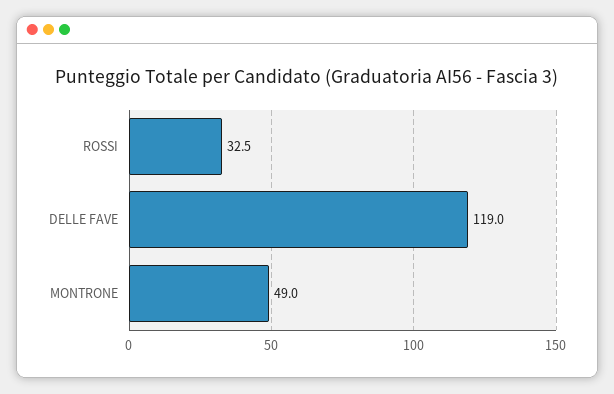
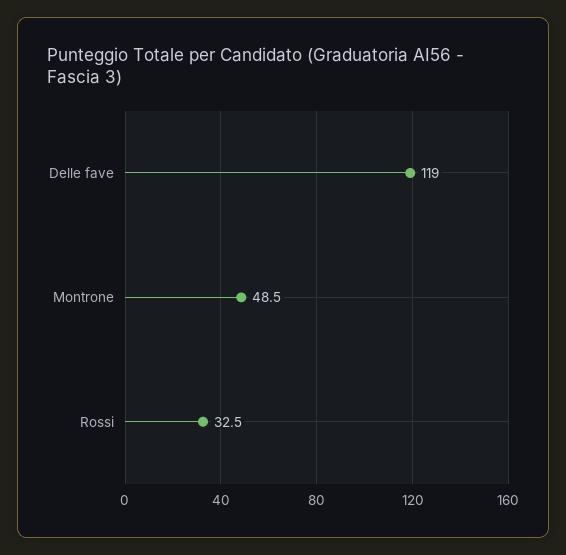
MONTRONE: 49 -> 48.5

